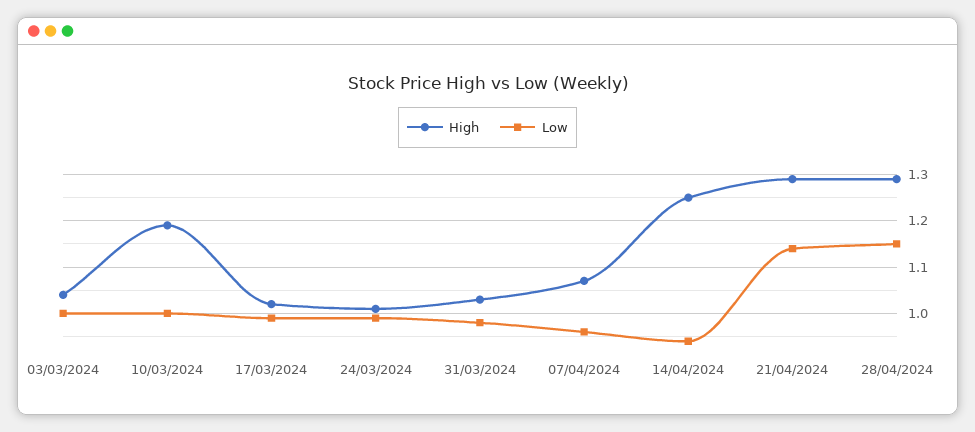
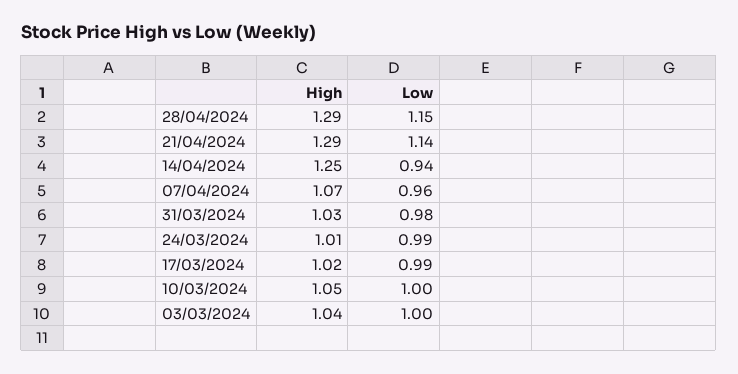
High, 10/03/2024: 1.2 -> 1.05

